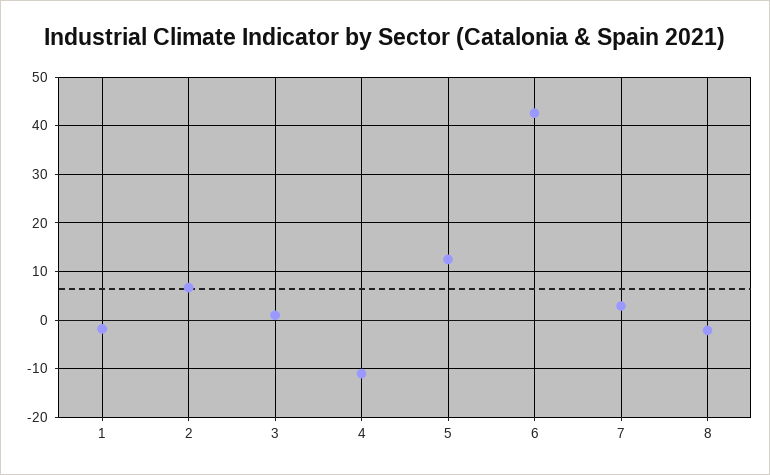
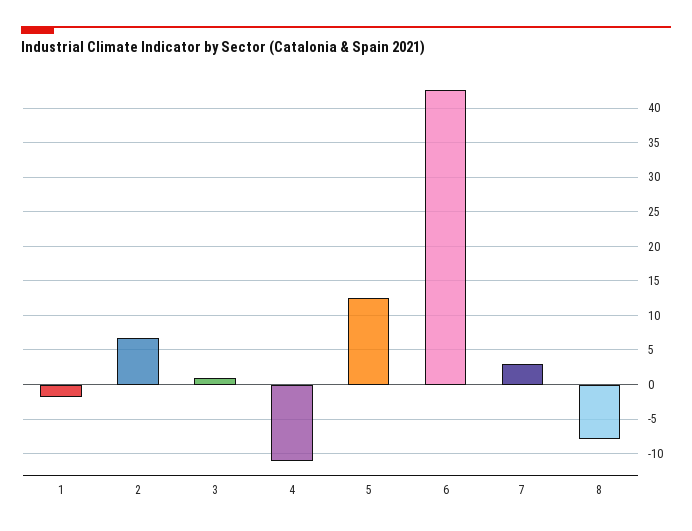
8: -2 -> -8

